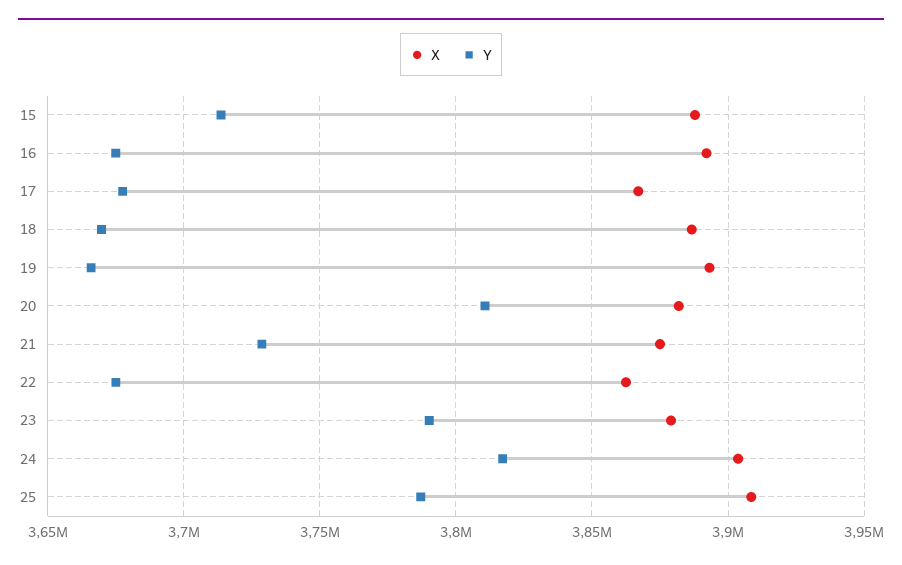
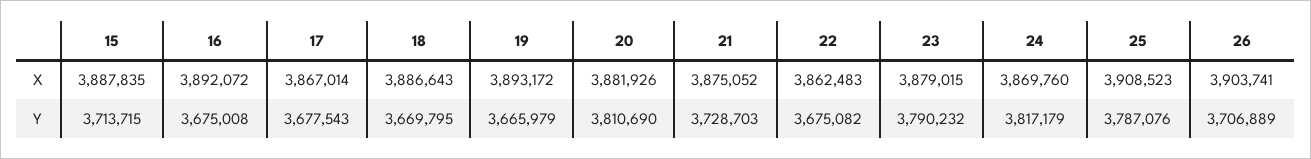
X, 24: 3905000 -> 3869760
X, 26: none -> 3903741
Y, 26: none -> 3706889

